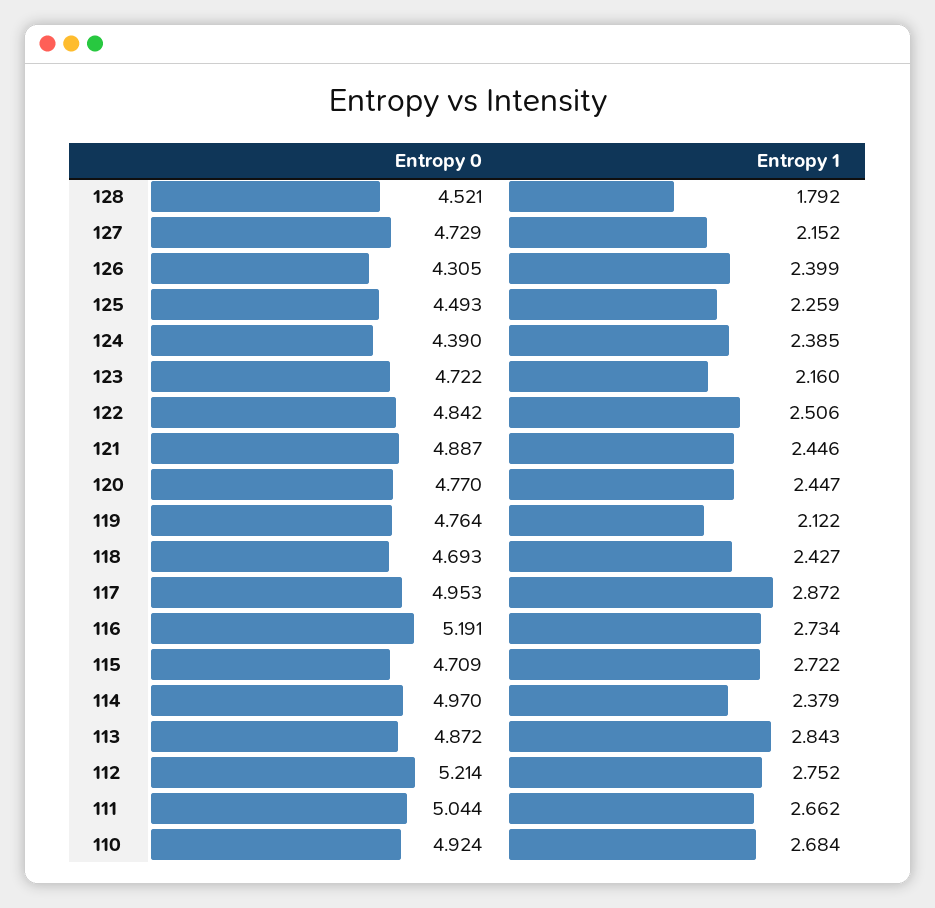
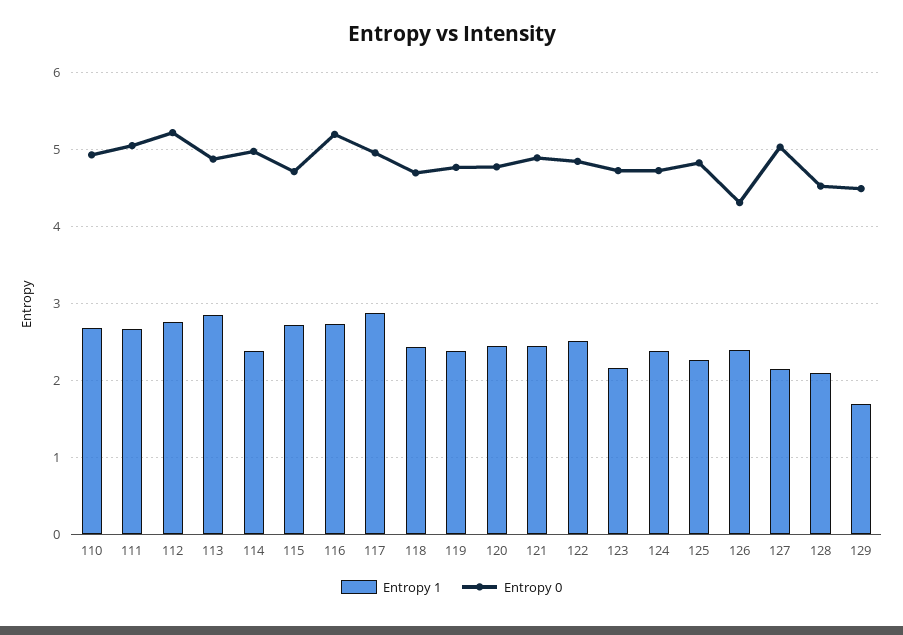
Entropy 1, 128: 1.792 -> 2.1
Entropy 0, 127: 4.729 -> 5
Entropy 0, 125: 4.493 -> 4.8
Entropy 0, 124: 4.39 -> 4.7
Entropy 1, 119: 2.122 -> 2.4
Entropy 1, 129: none -> 1.7
Entropy 0, 129: none -> 4.5

